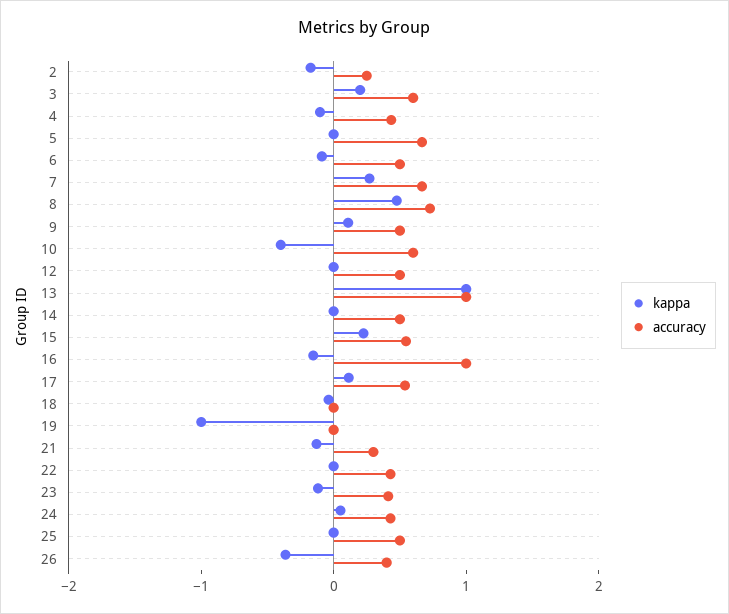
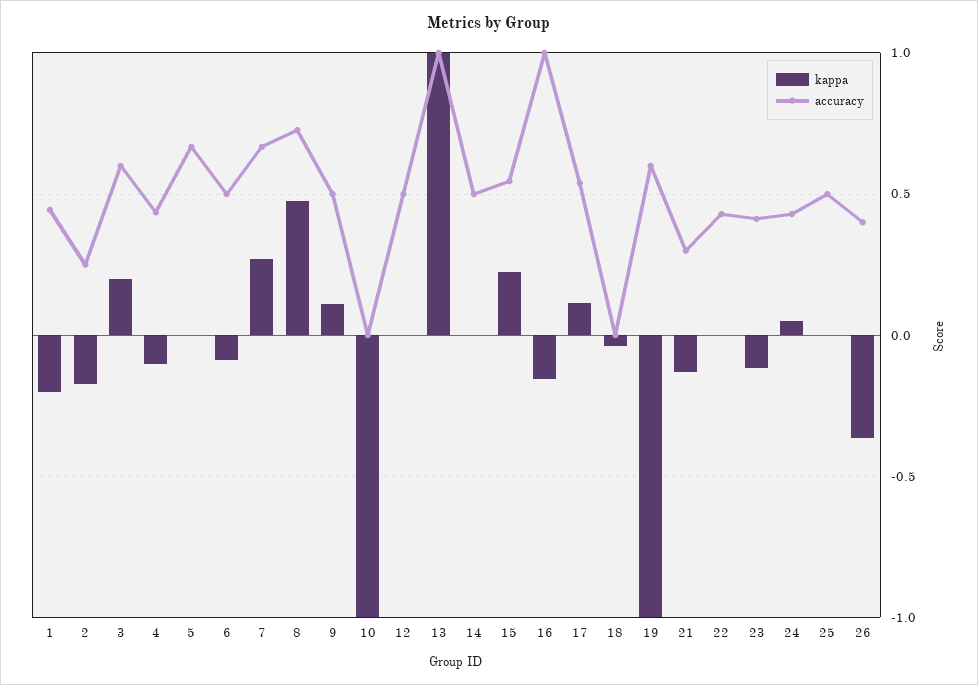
kappa, 10: -0.4 -> -1
accuracy, 10: 0.6 -> 0
accuracy, 19: 0 -> 0.6
kappa, 1: none -> -0.2
accuracy, 1: none -> 0.45

